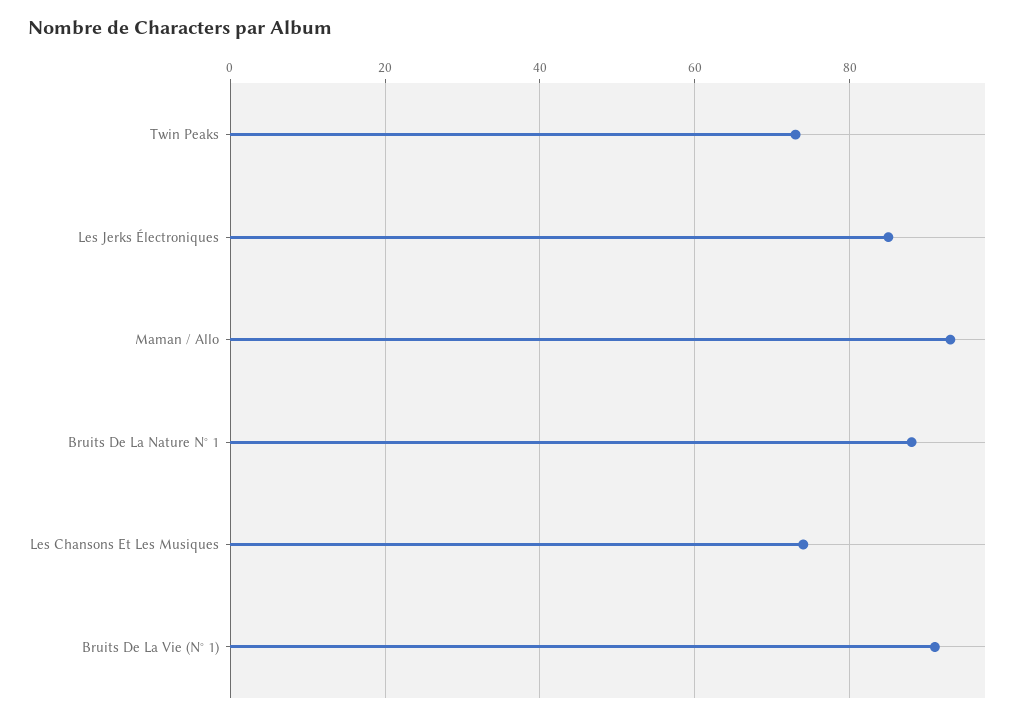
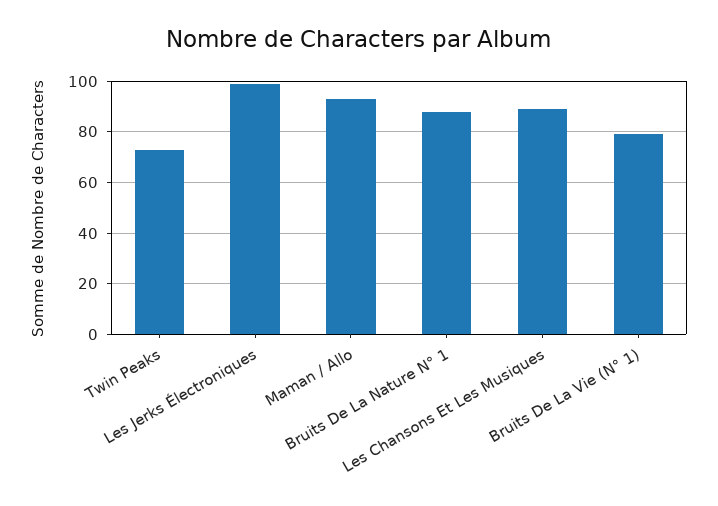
Les Jerks Électroniques: 85 -> 100
Les Chansons Et Les Musiques: 75 -> 90
Bruits De La Vie (N° 1): 90 -> 80

